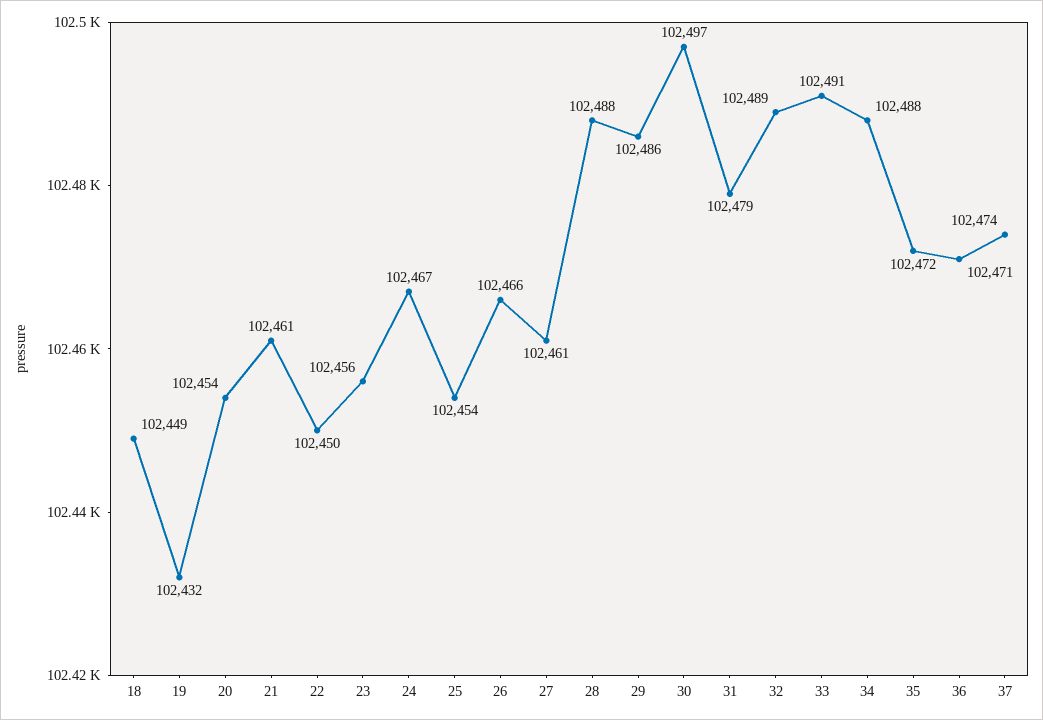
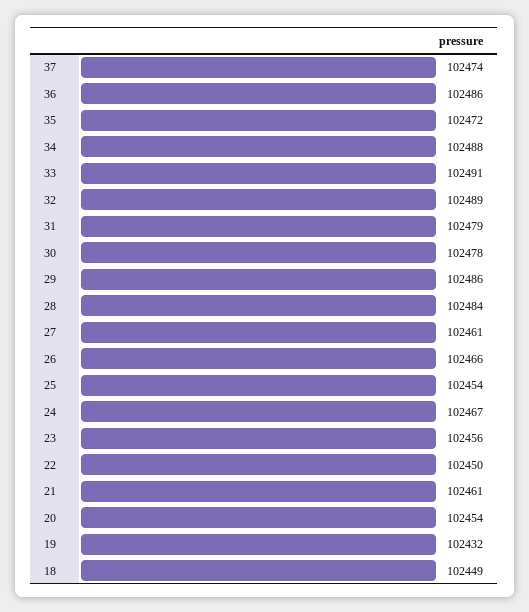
28: 102488 -> 102484
30: 102497 -> 102478
36: 102471 -> 102486

